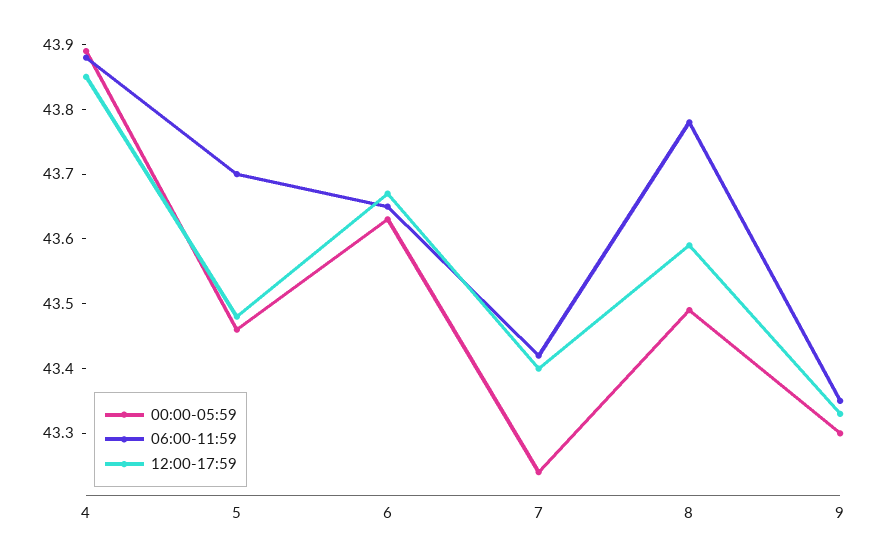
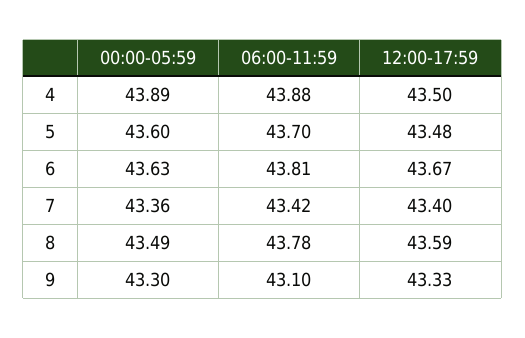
12:00-17:59, 4: 43.85 -> 43.5
00:00-05:59, 5: 43.45 -> 43.6
06:00-11:59, 6: 43.65 -> 43.81
00:00-05:59, 7: 43.25 -> 43.36
06:00-11:59, 9: 43.35 -> 43.1

